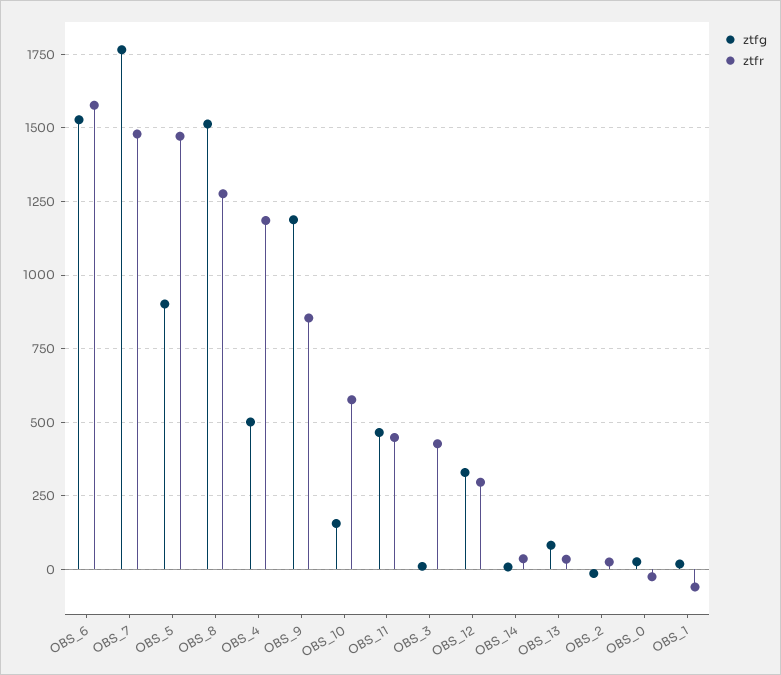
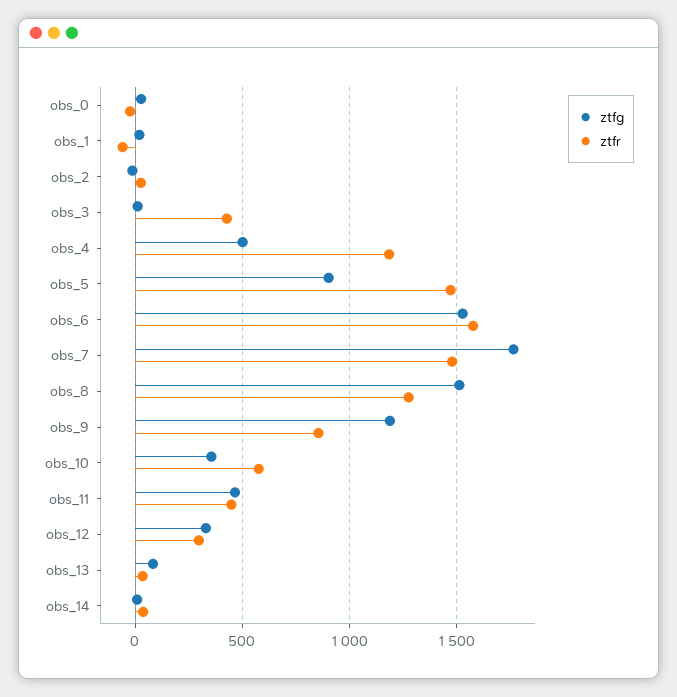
ztfg, OBS_10: 150 -> 350

